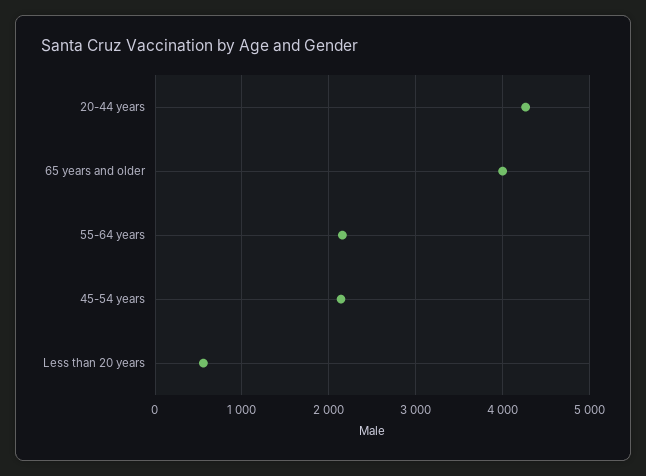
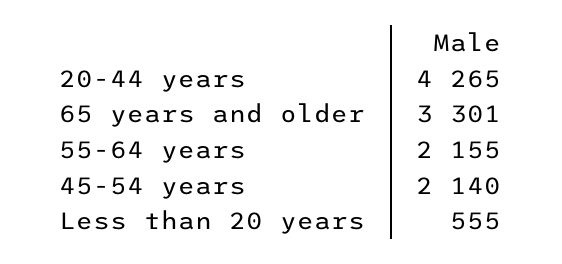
65 years and older: 4000 -> 3301

